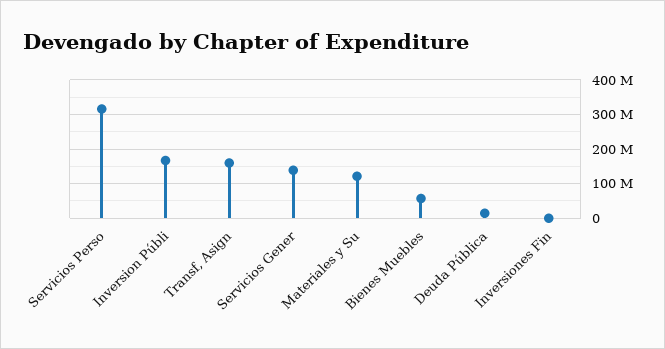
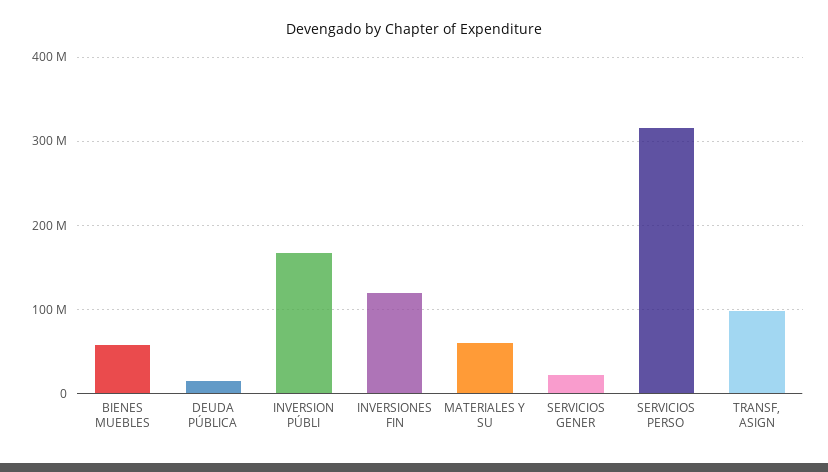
Transf, Asign: 160000000 -> 100000000
Servicios Gener: 140000000 -> 20000000
Materiales y Su: 120000000 -> 60000000
Inversiones Fin: 0 -> 120000000

